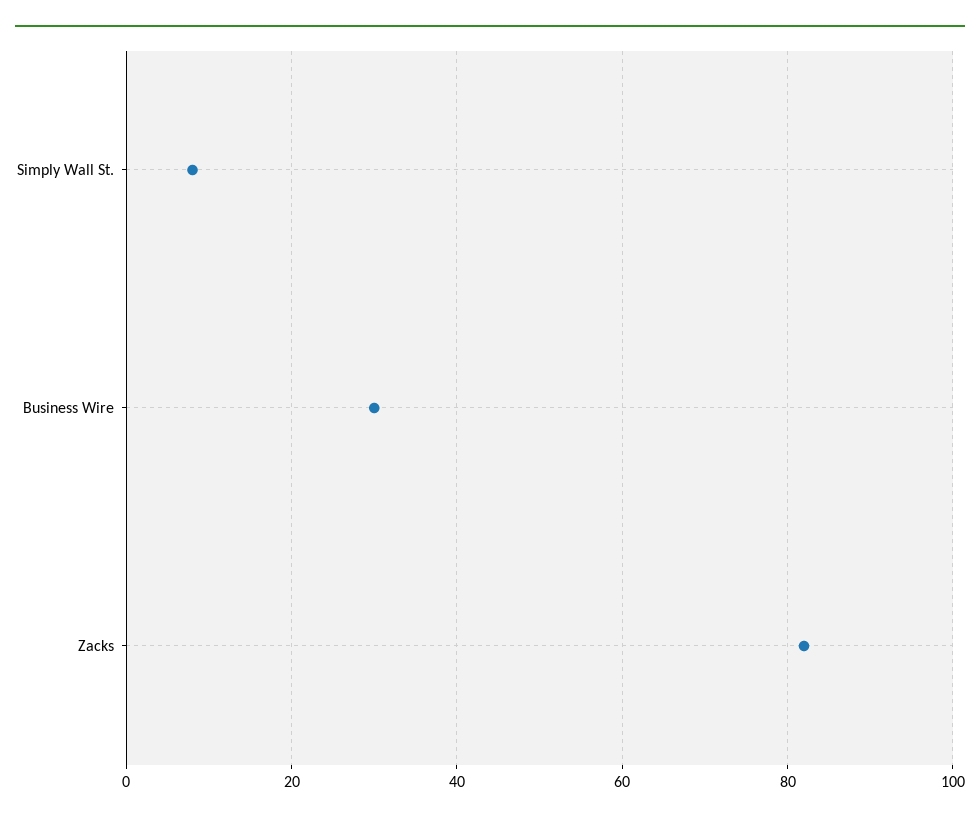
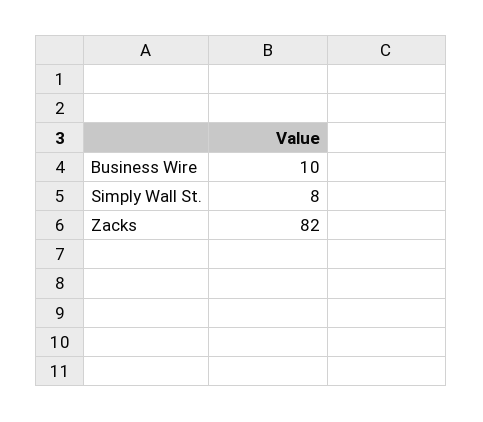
Business Wire: 30 -> 10

